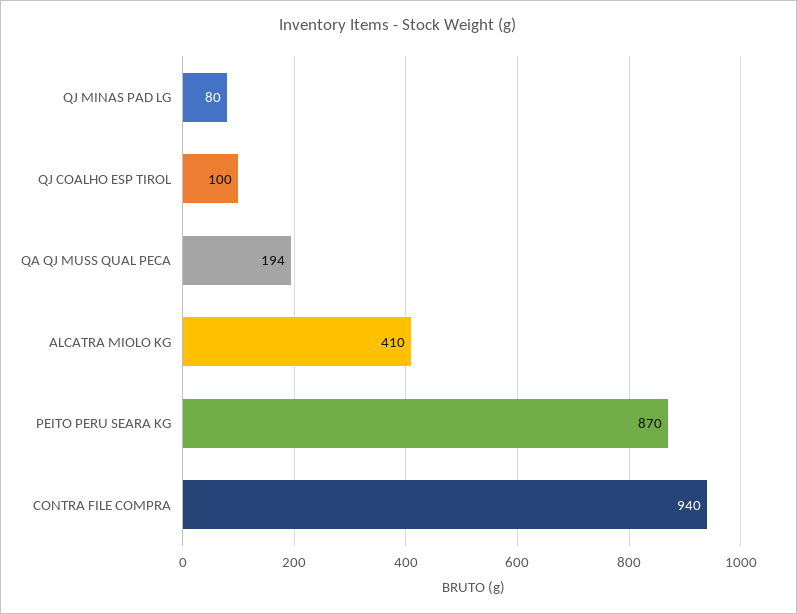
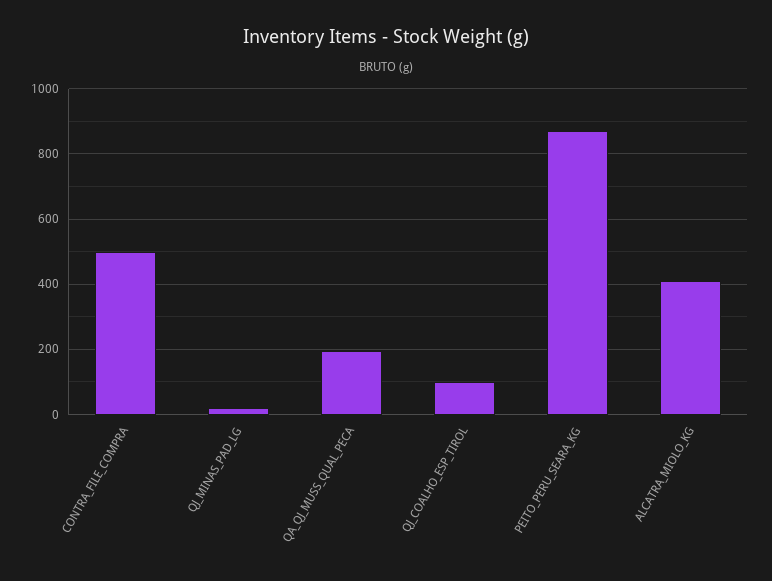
QJ MINAS PAD LG: 80 -> 20
CONTRA FILE COMPRA: 940 -> 500

